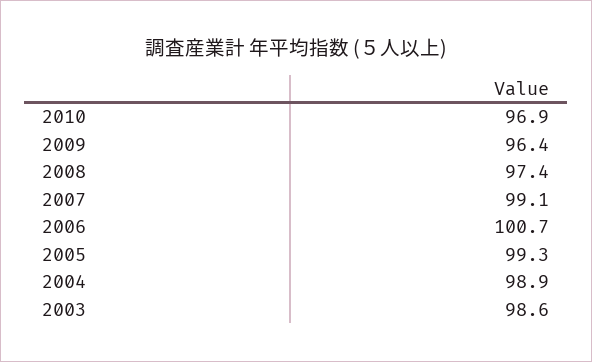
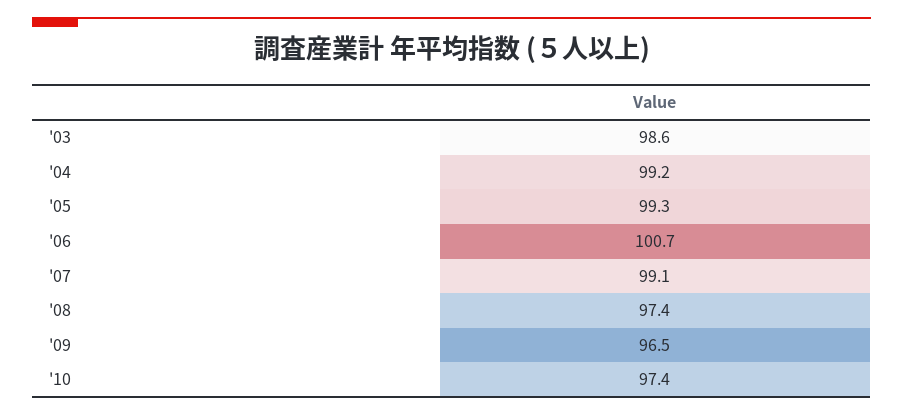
2010: 96.9 -> 97.4
2009: 96.4 -> 96.5
2004: 98.9 -> 99.2

